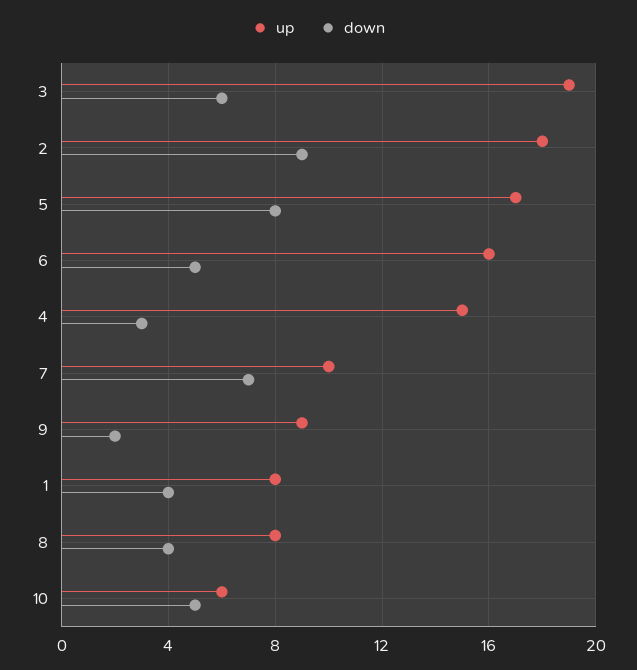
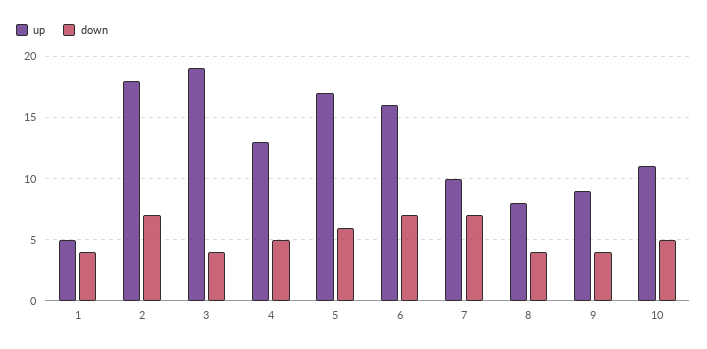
down, 3: 6 -> 4
down, 2: 9 -> 7
down, 5: 8 -> 6
down, 6: 5 -> 7
up, 4: 15 -> 13
down, 4: 3 -> 5
down, 9: 2 -> 4
up, 1: 8 -> 5
up, 10: 6 -> 11

